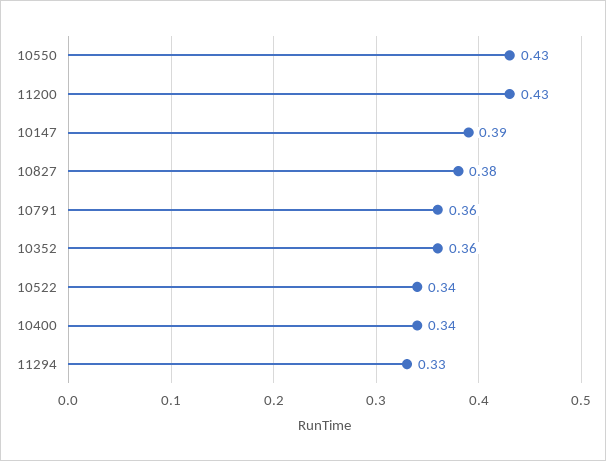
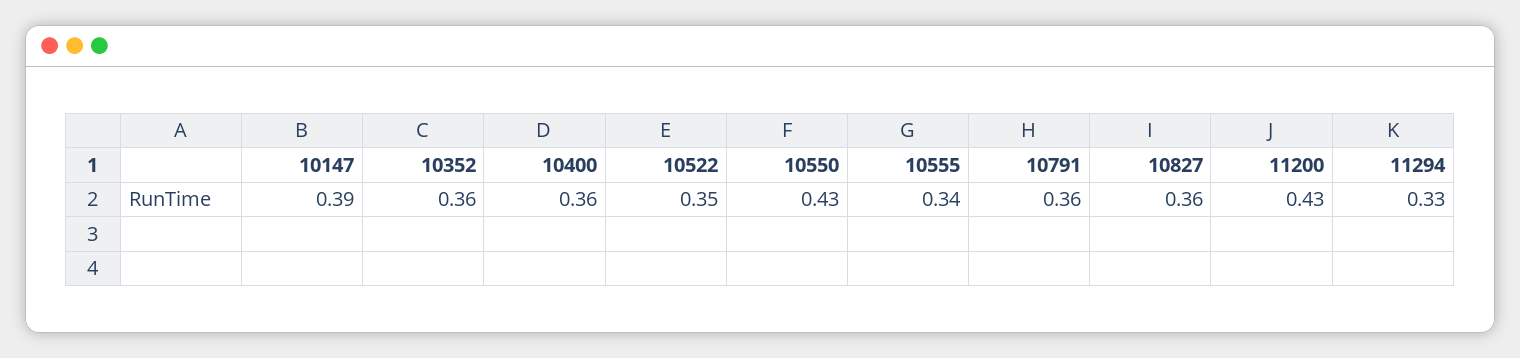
10827: 0.38 -> 0.36
10522: 0.34 -> 0.35
10400: 0.34 -> 0.36
10555: none -> 0.34

